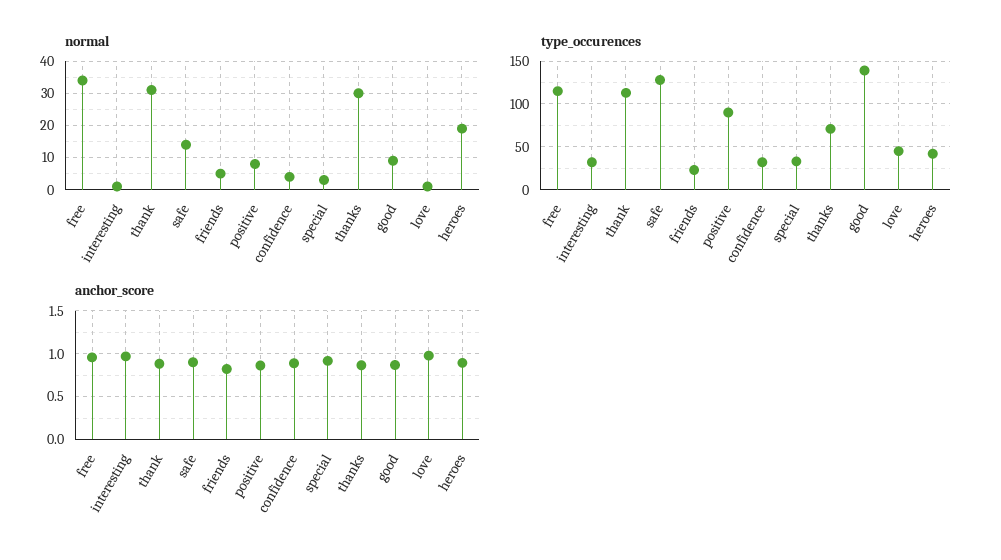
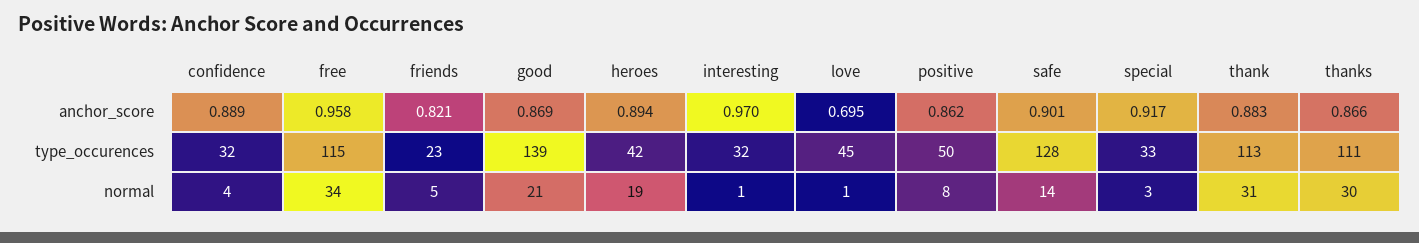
normal, good: 10 -> 21
type_occurences, positive: 90 -> 50
type_occurences, thanks: 70 -> 111
anchor_score, love: 1 -> 0.695

